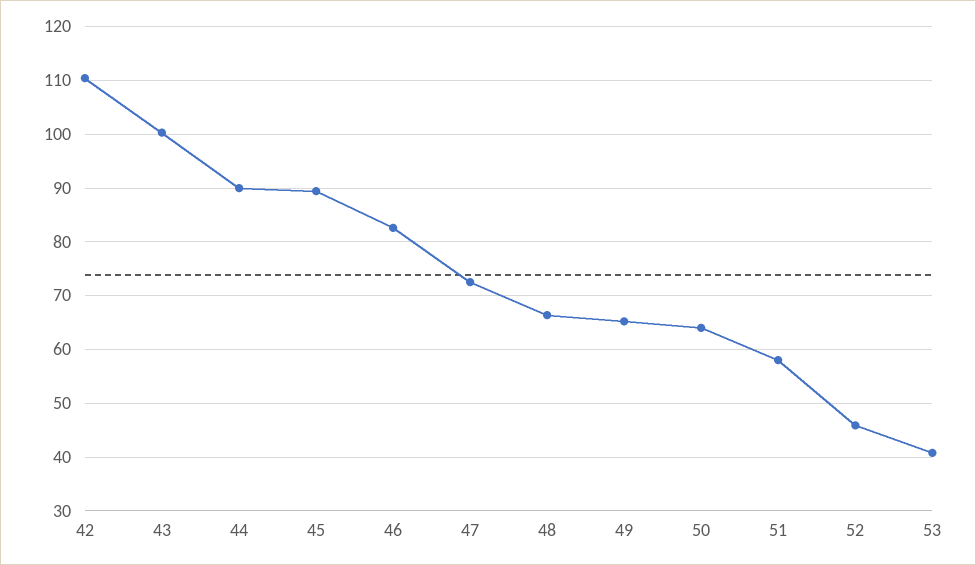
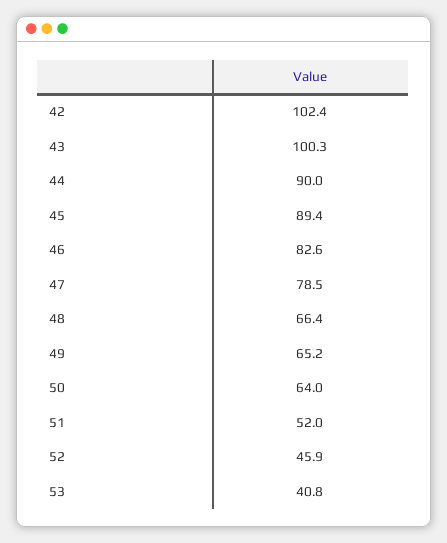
42: 110 -> 102.4
47: 72 -> 78.5
51: 58 -> 52

